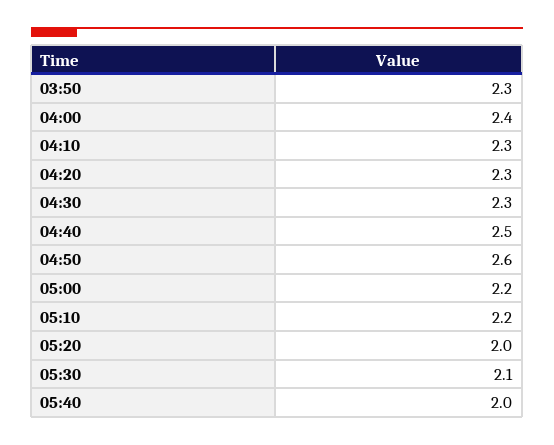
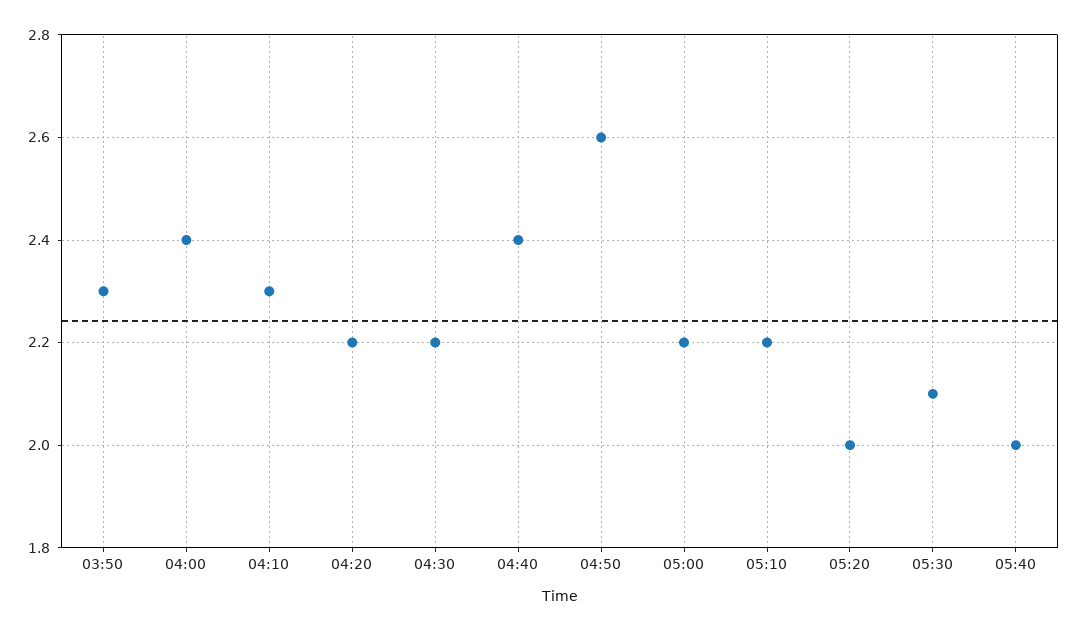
04:20: 2.3 -> 2.2
04:30: 2.3 -> 2.2
04:40: 2.5 -> 2.4

